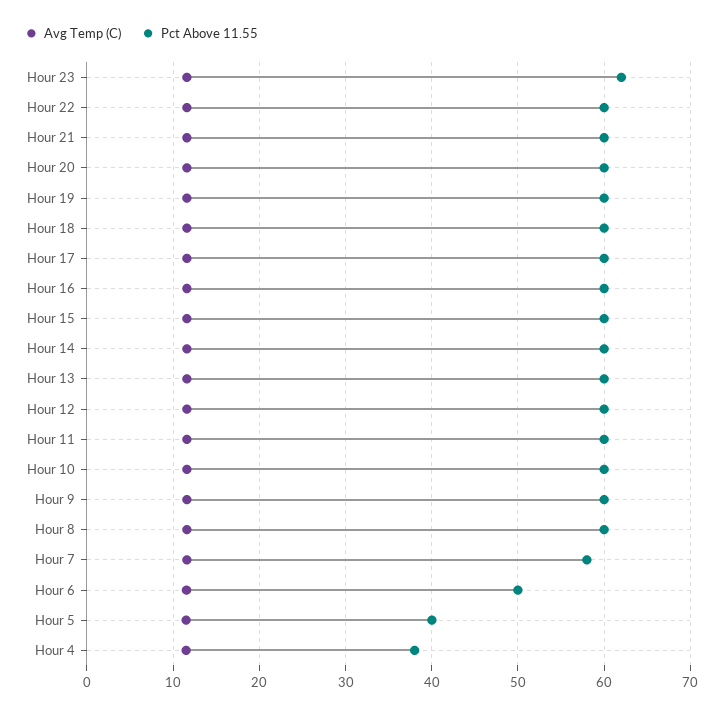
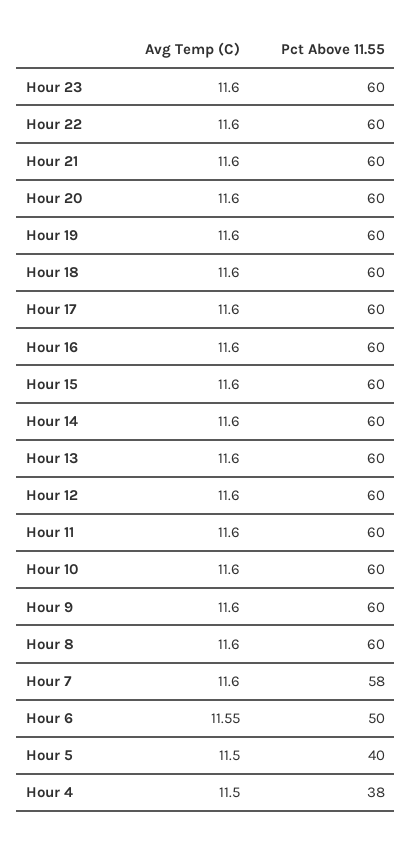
Pct Above 11.55, Hour 23: 62 -> 60

